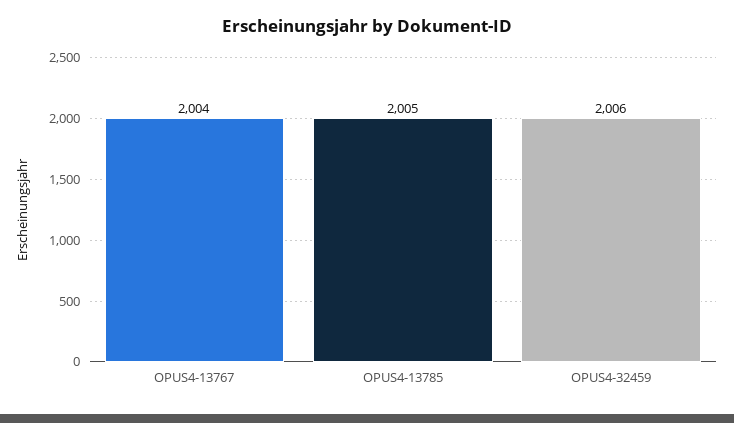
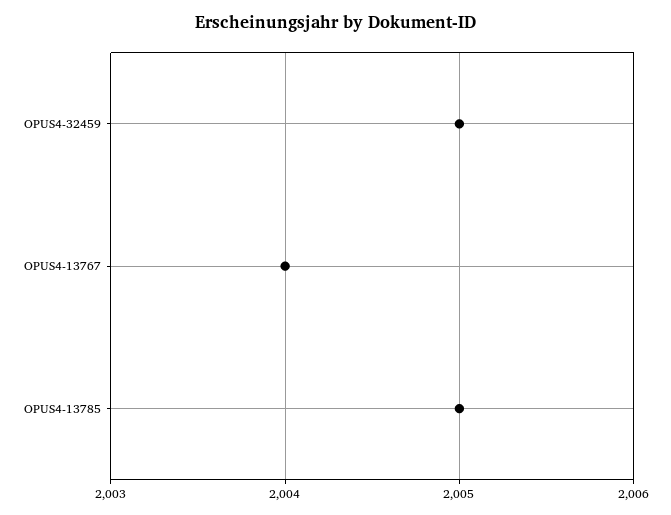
OPUS4-32459: 2006 -> 2005

